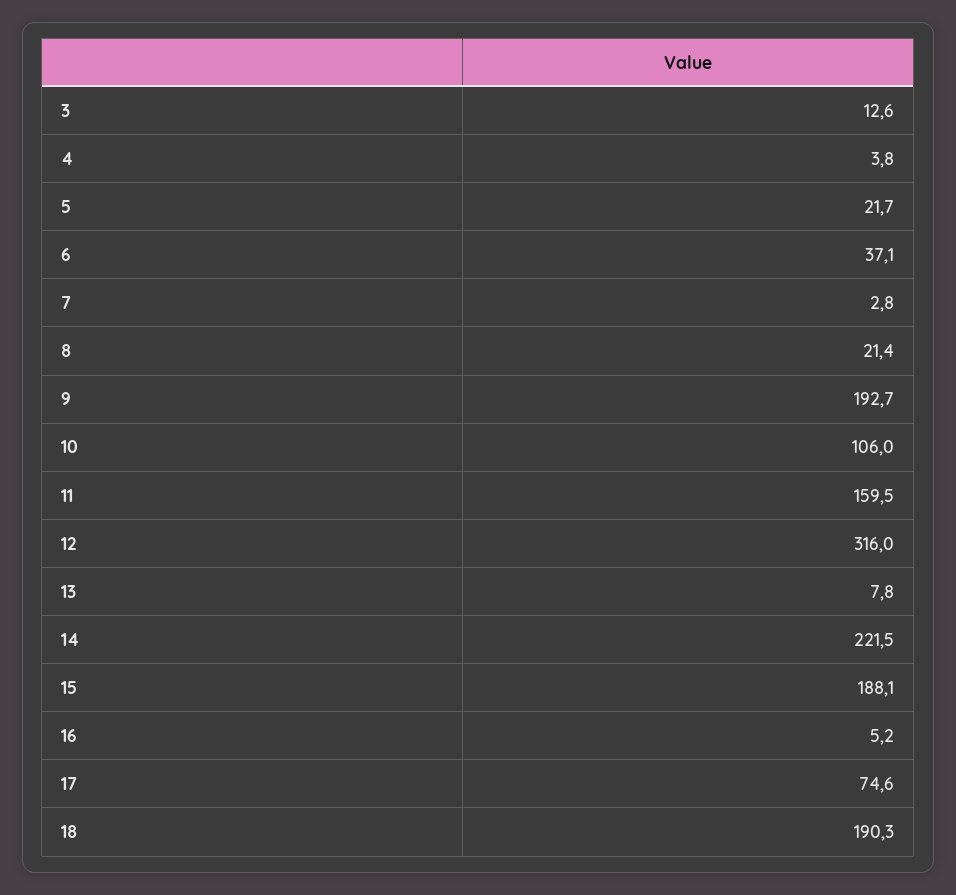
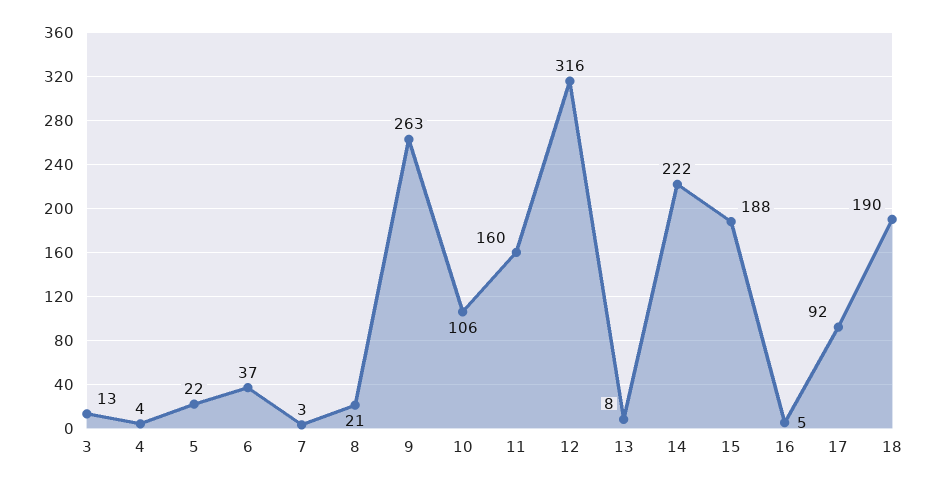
9: 192.7 -> 263
17: 74.6 -> 92

